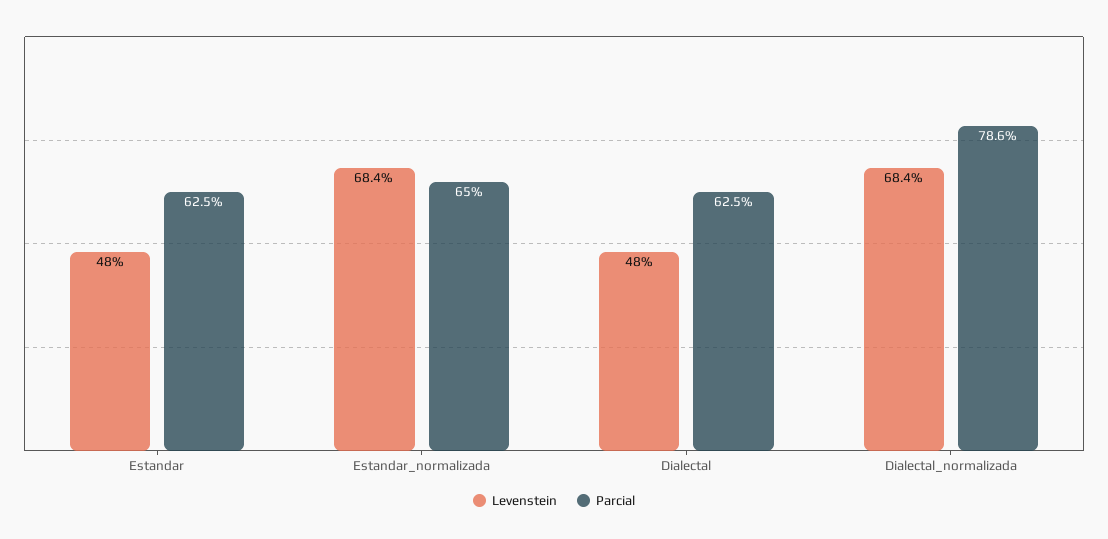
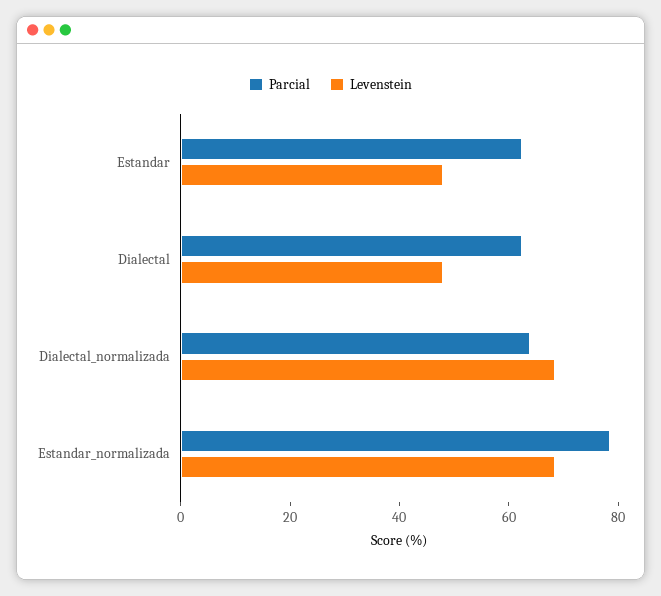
Parcial, Estandar_normalizada: 65 -> 80
Parcial, Dialectal_normalizada: 78.6 -> 65

